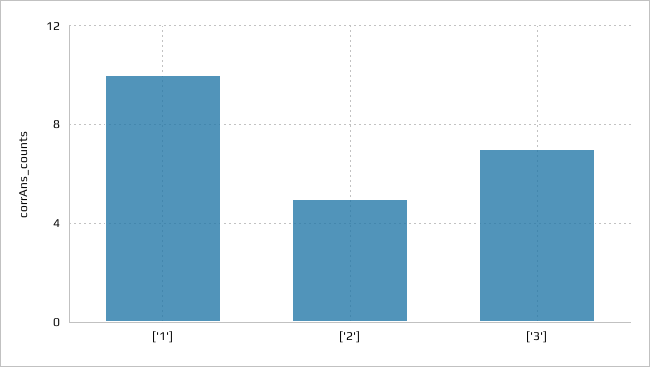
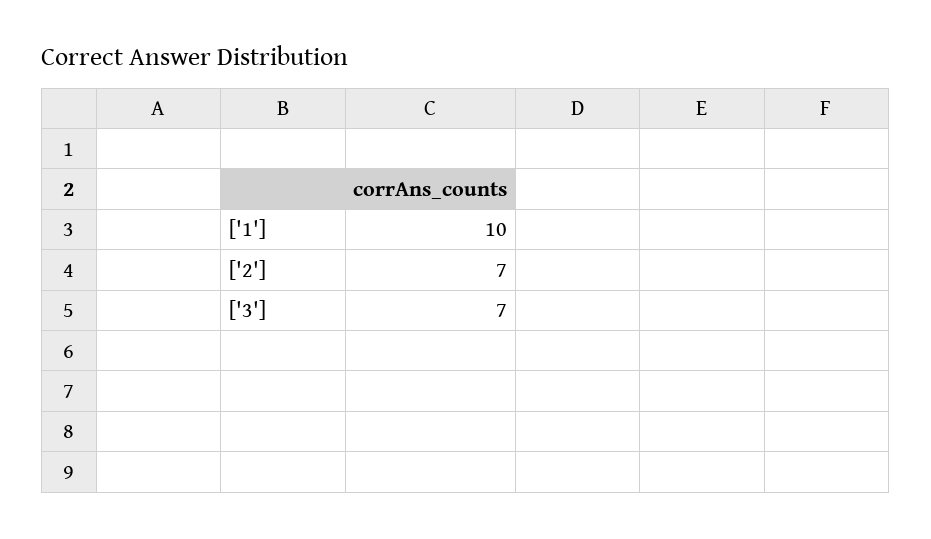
['2']: 5 -> 7

